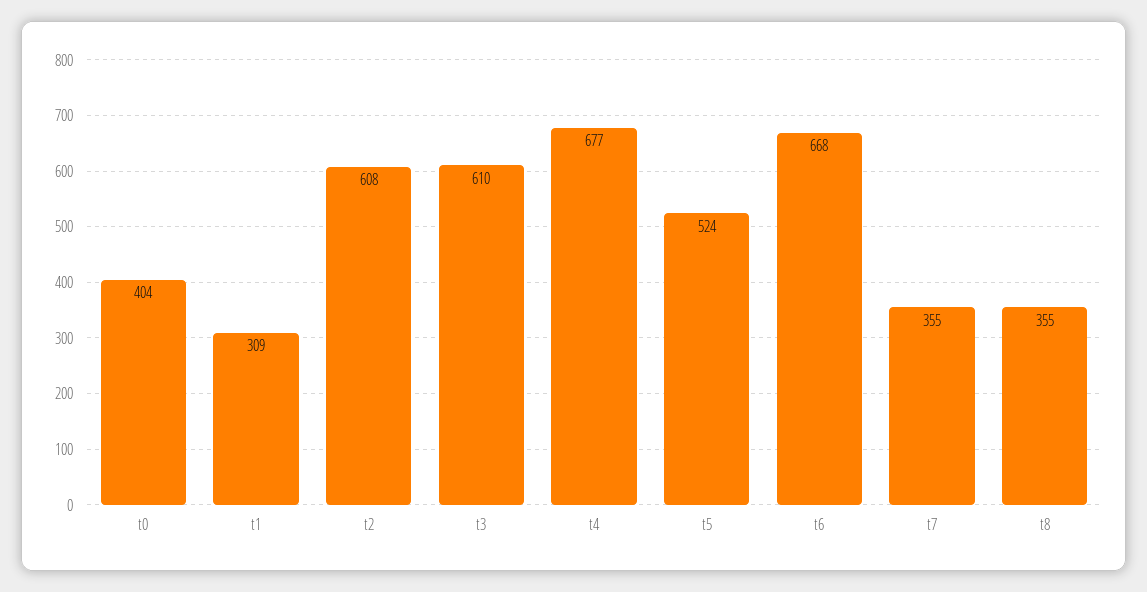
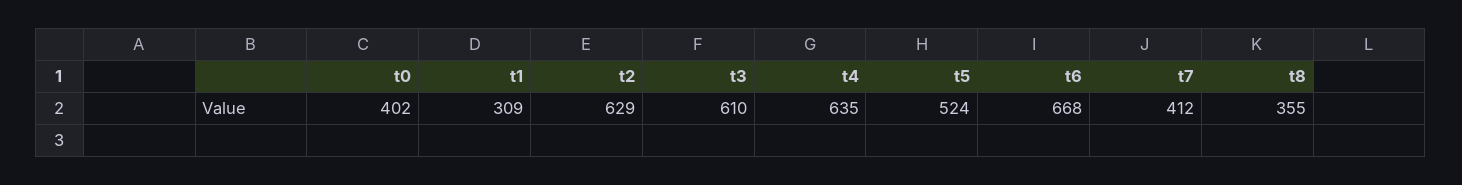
t0: 404 -> 402
t2: 608 -> 629
t4: 677 -> 635
t7: 355 -> 412

